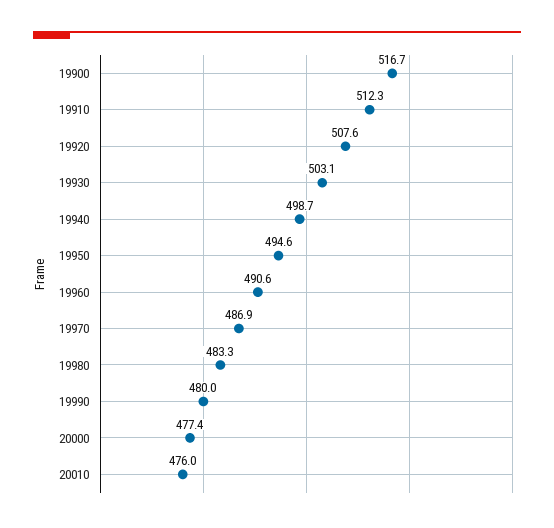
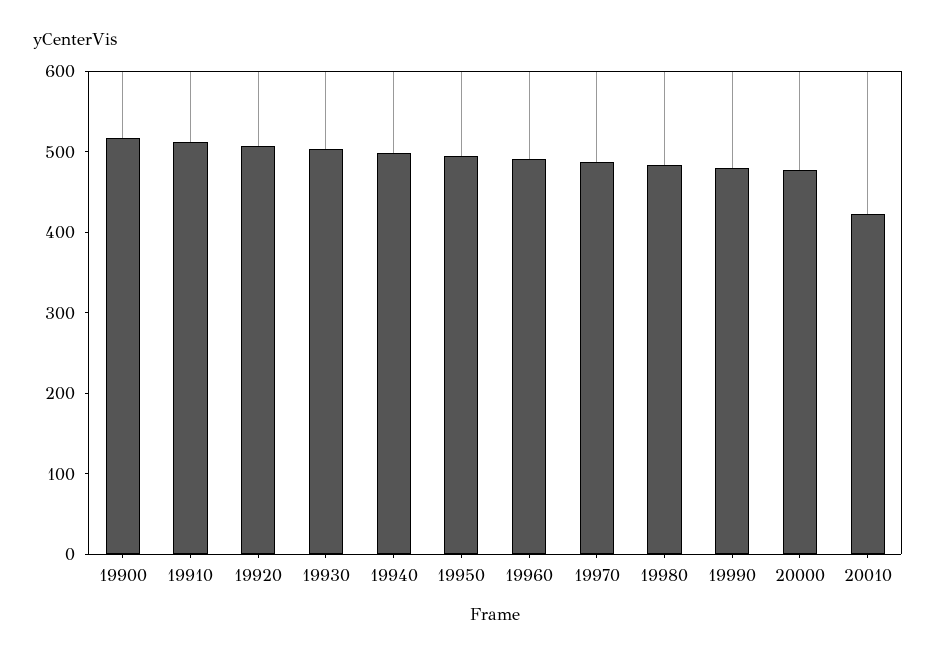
20010: 476 -> 420

